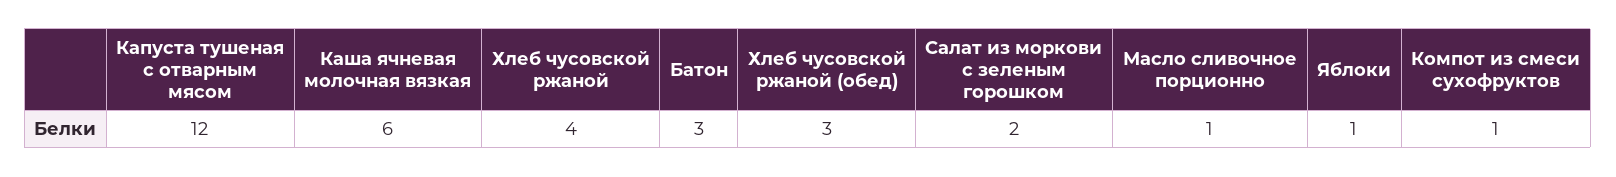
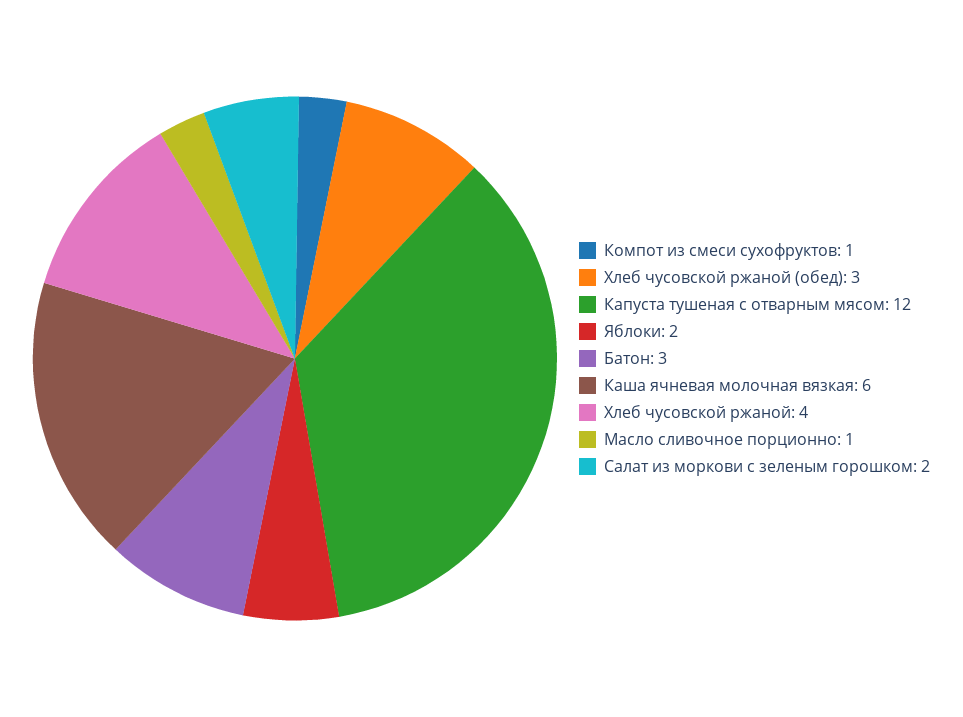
Яблоки: 1 -> 2

